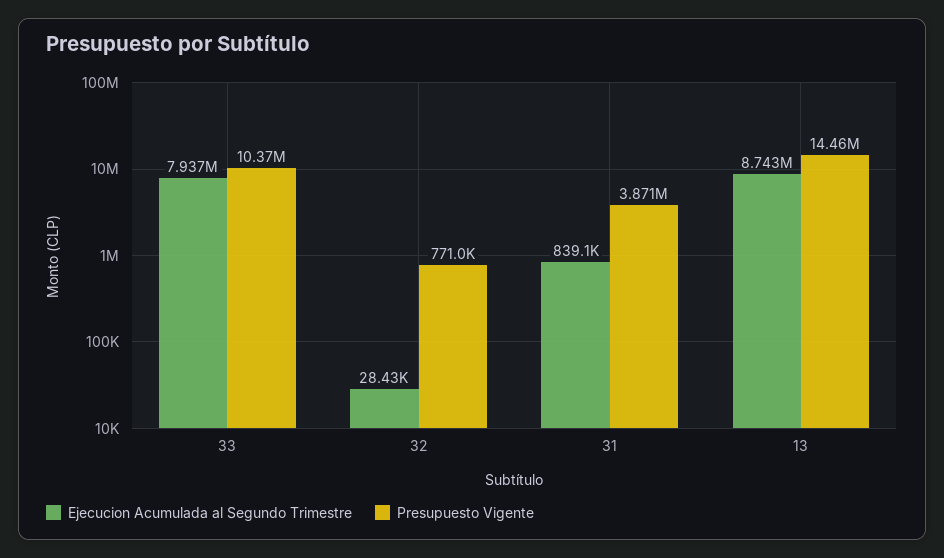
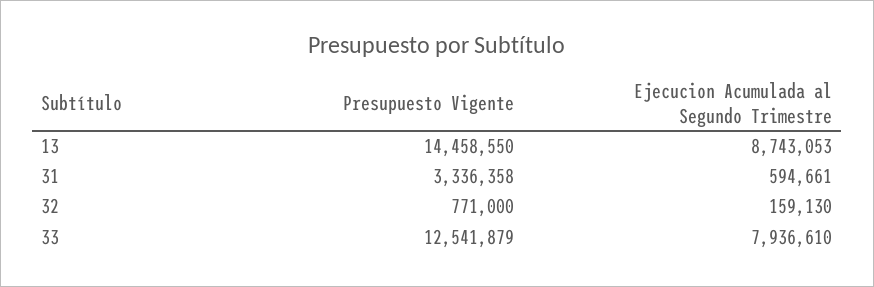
Presupuesto Vigente, 33: 10370000 -> 12541879
Ejecucion Acumulada al Segundo Trimestre, 32: 28430 -> 159130
Ejecucion Acumulada al Segundo Trimestre, 31: 839100 -> 594661
Presupuesto Vigente, 31: 3871000 -> 3336358

